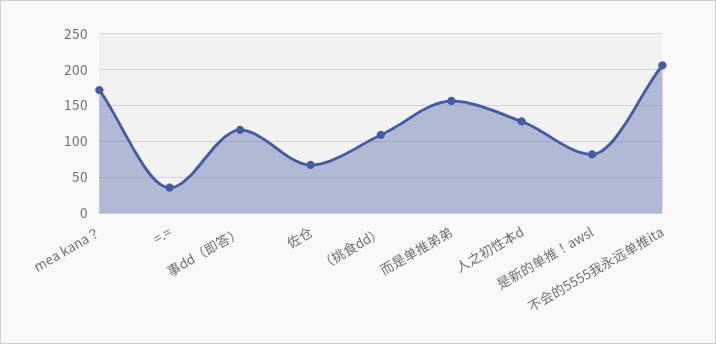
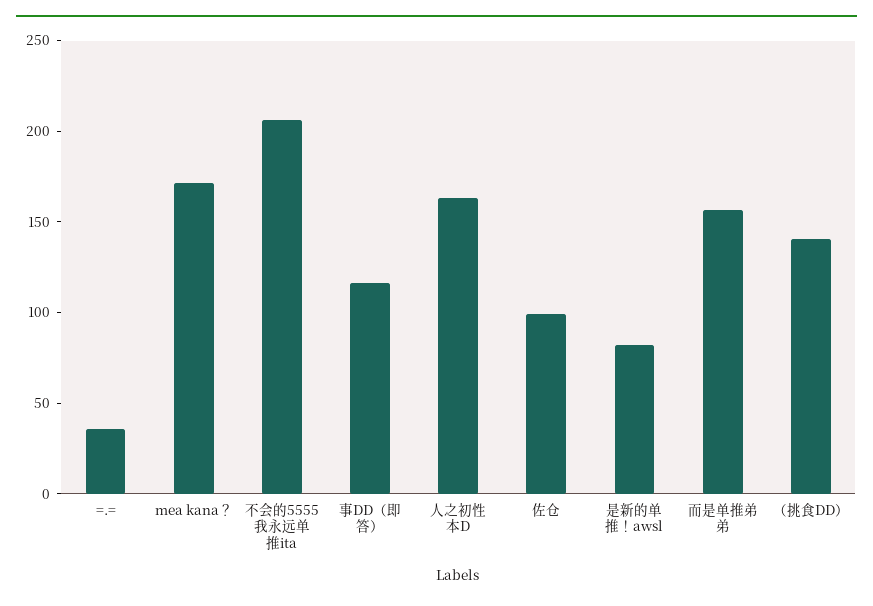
佐仓: 70 -> 100
（挑食dd）: 110 -> 140
人之初性本d: 130 -> 160

